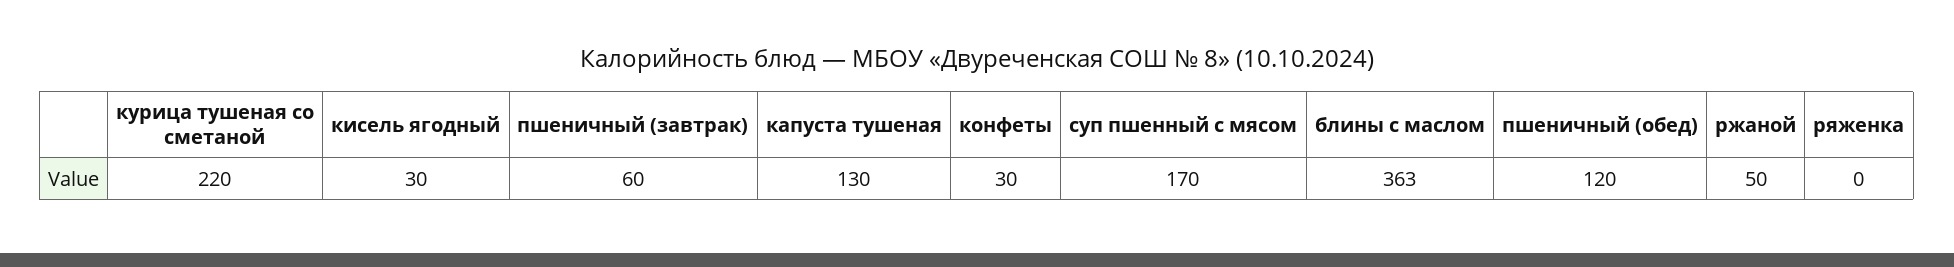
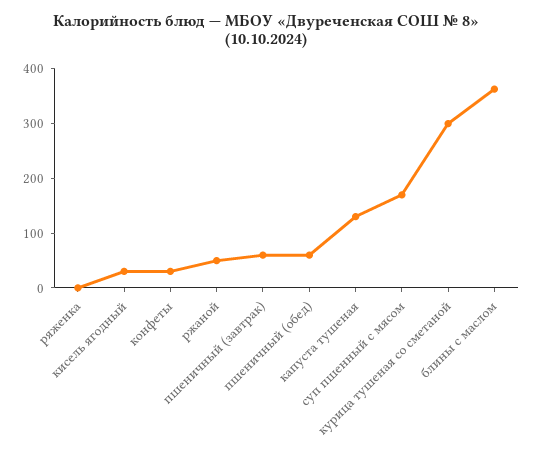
курица тушеная со сметаной: 220 -> 300
пшеничный (обед): 120 -> 60

